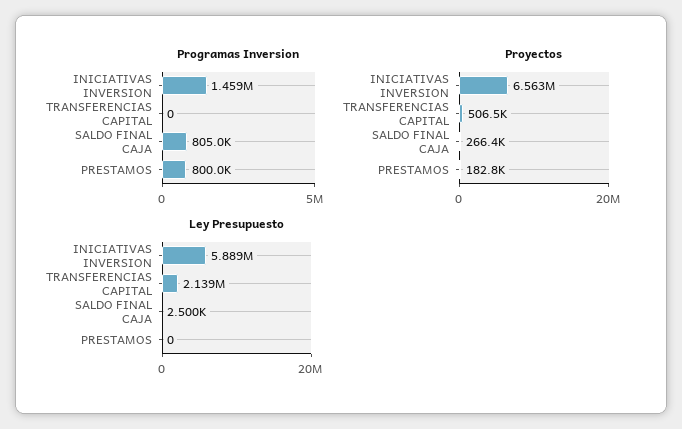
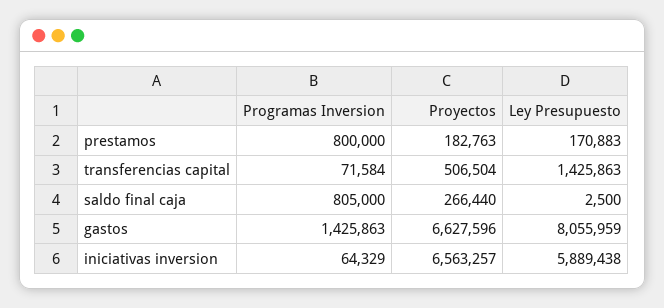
Programas Inversion, INICIATIVAS INVERSION: 1459000 -> 64329
Programas Inversion, TRANSFERENCIAS CAPITAL: 0 -> 71584
Ley Presupuesto, TRANSFERENCIAS CAPITAL: 2139000 -> 1425863
Ley Presupuesto, PRESTAMOS: 0 -> 170883
Programas Inversion, gastos: none -> 1425863
Proyectos, gastos: none -> 6627596
Ley Presupuesto, gastos: none -> 8055959

